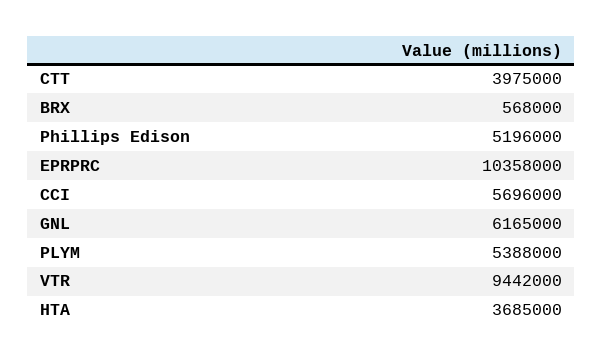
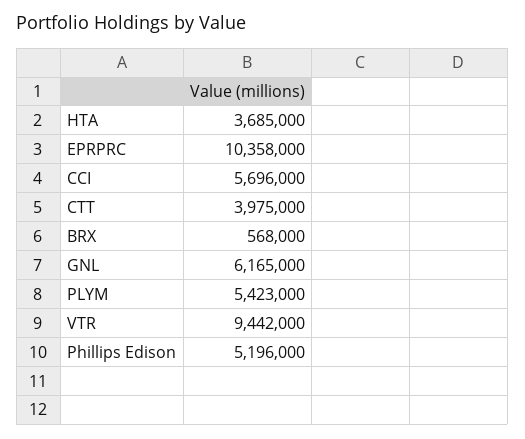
PLYM: 5388000 -> 5423000

